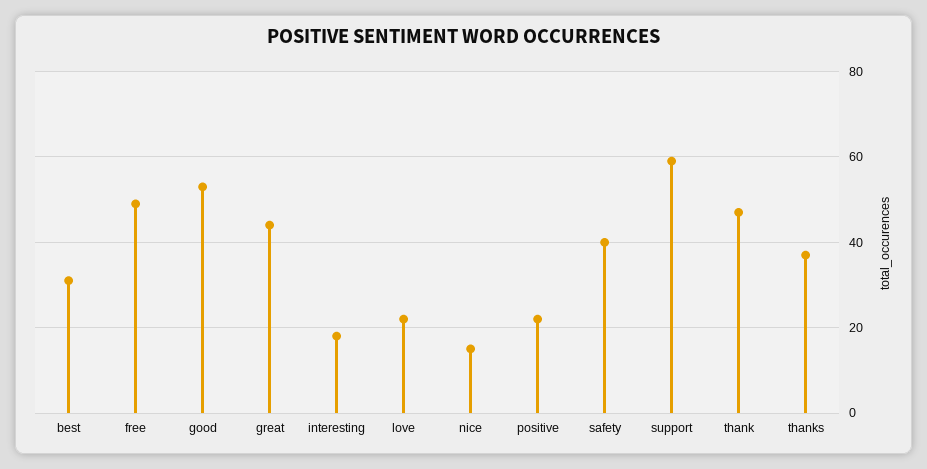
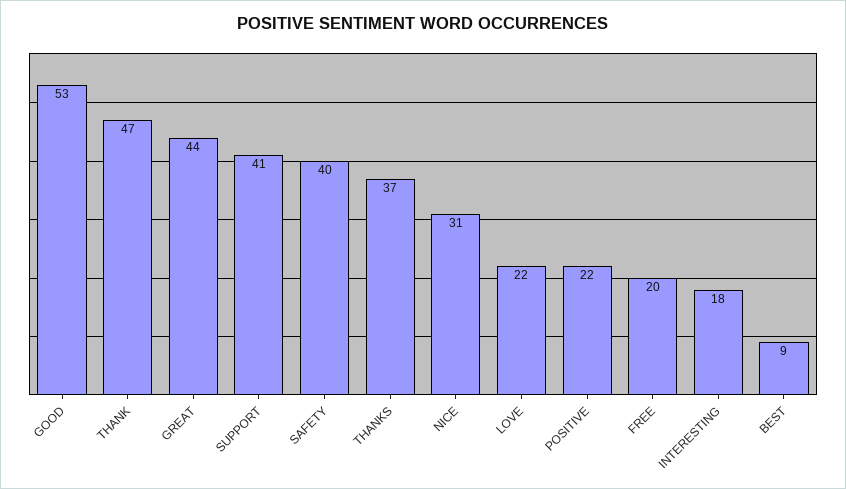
best: 30 -> 9
free: 50 -> 20
nice: 15 -> 31
support: 60 -> 41

